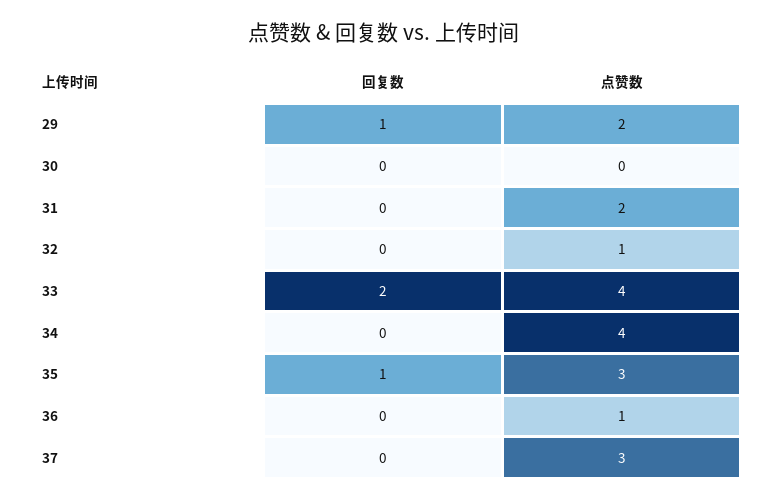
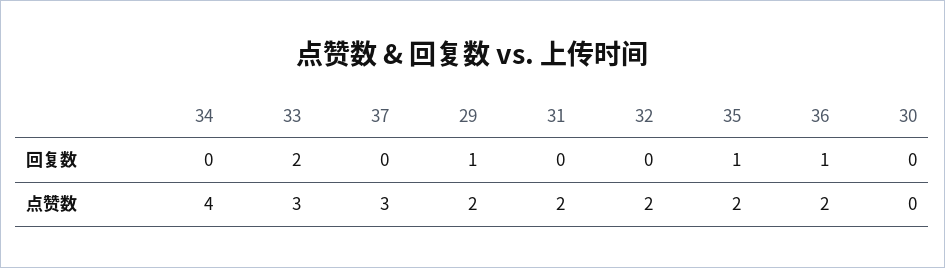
点赞数, 32: 1 -> 2
点赞数, 33: 4 -> 3
点赞数, 35: 3 -> 2
回复数, 36: 0 -> 1
点赞数, 36: 1 -> 2

